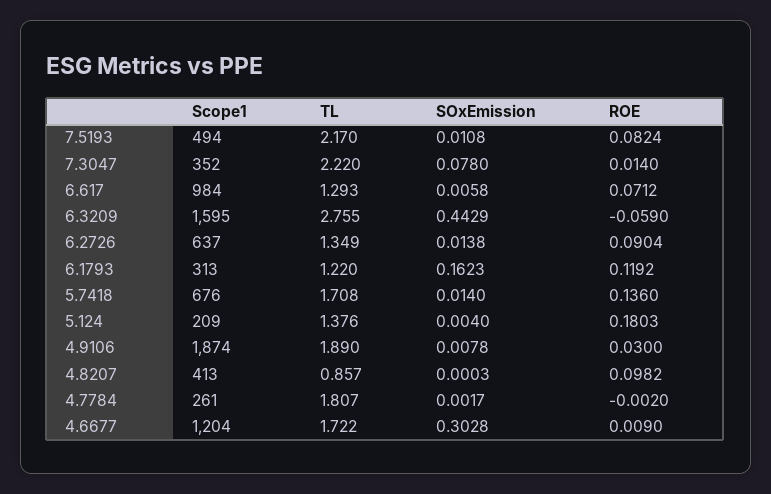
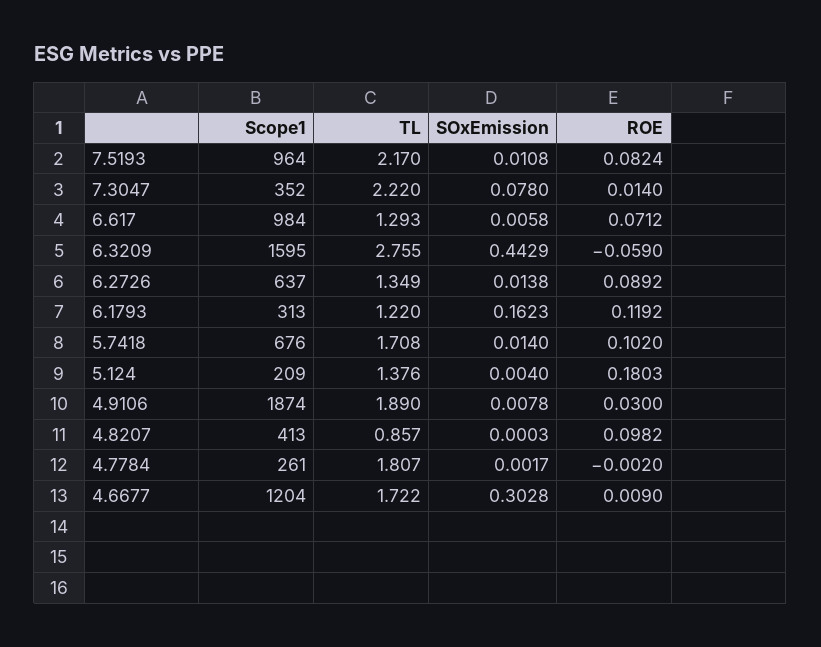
Scope1, 7.5193: 494 -> 964
ROE, 6.2726: 0.0904 -> 0.0892
ROE, 5.7418: 0.136 -> 0.102

